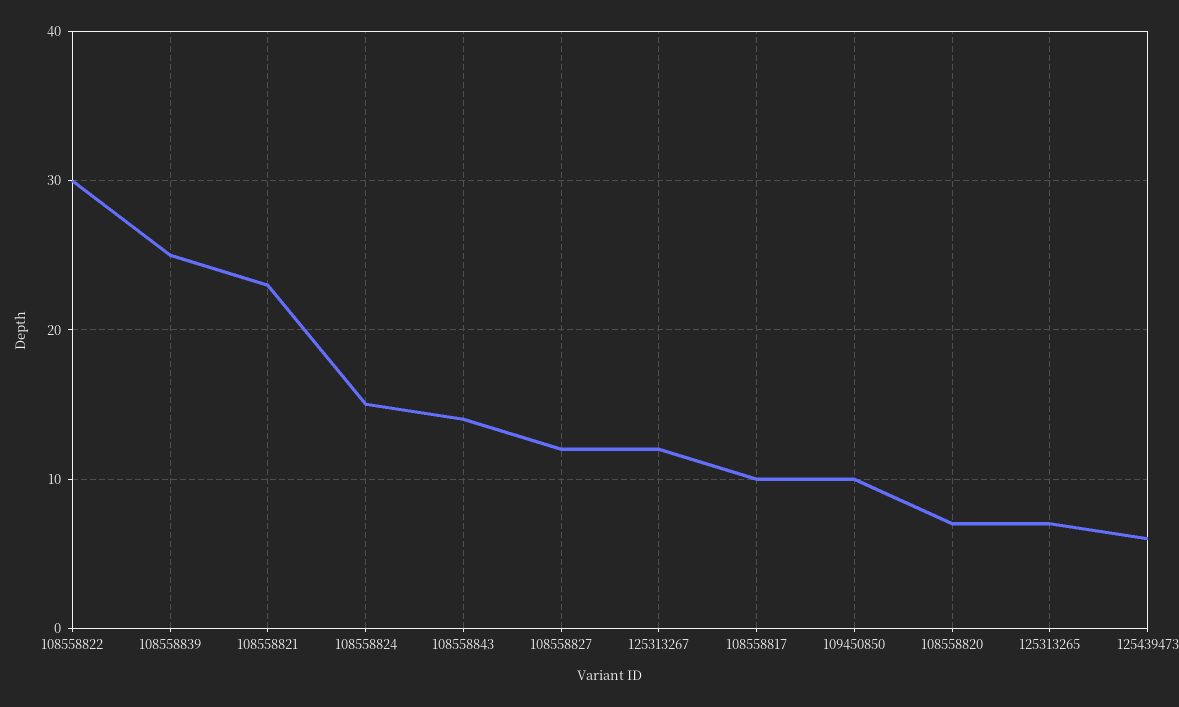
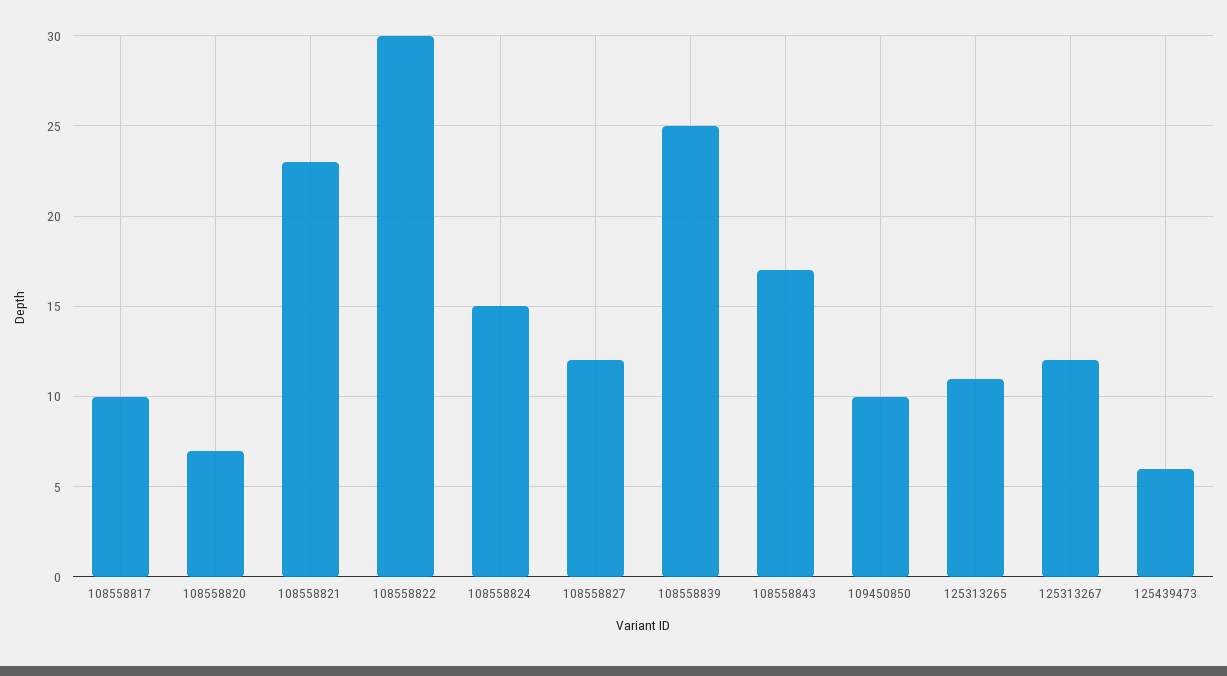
108558843: 14 -> 17
125313265: 7 -> 11

